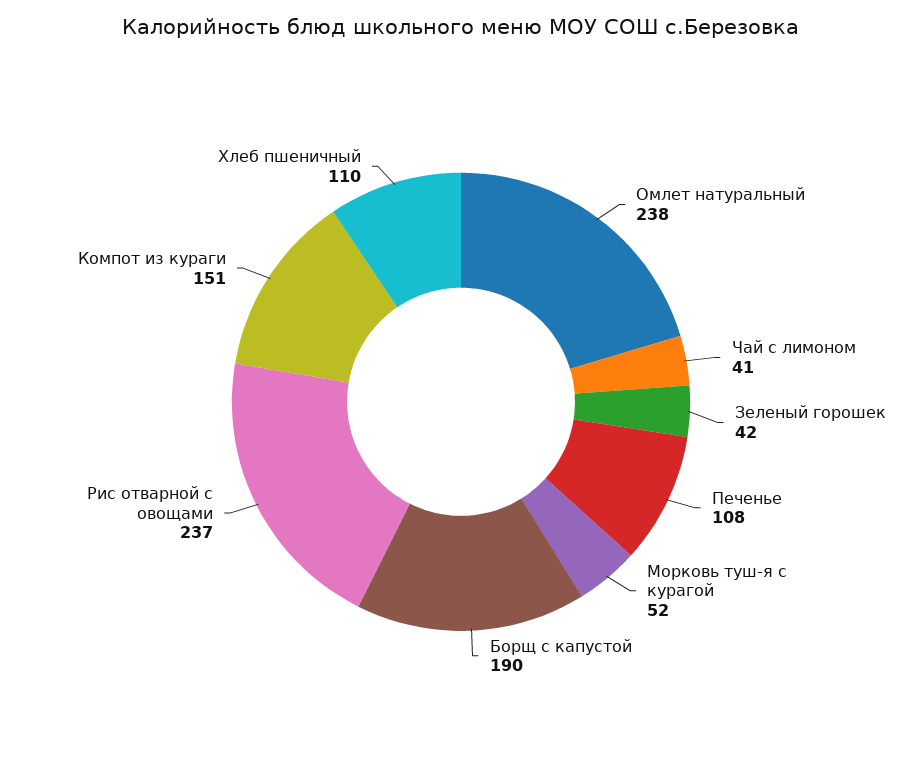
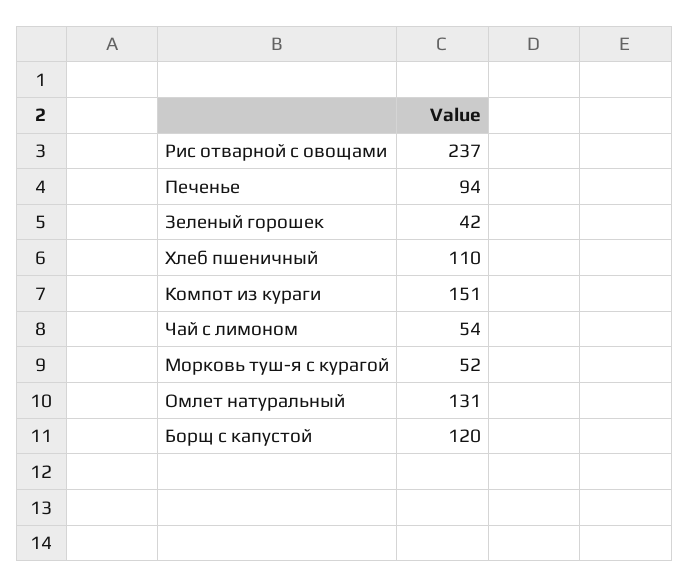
Омлет натуральный: 238 -> 131
Чай с лимоном: 41 -> 54
Печенье: 108 -> 94
Борщ с капустой: 190 -> 120

